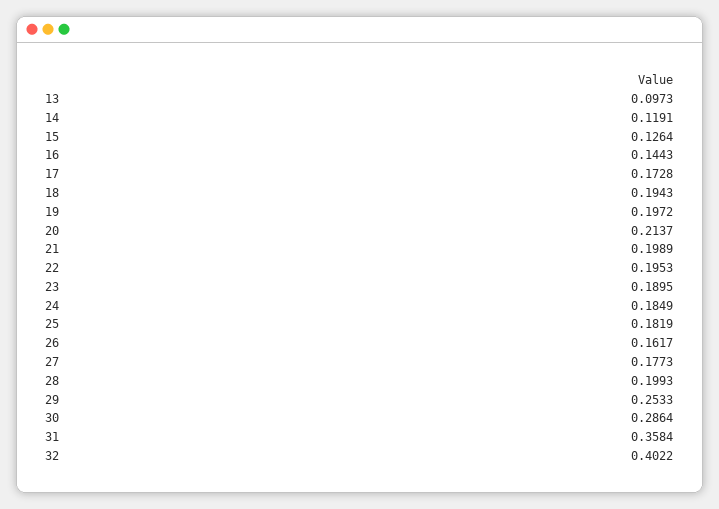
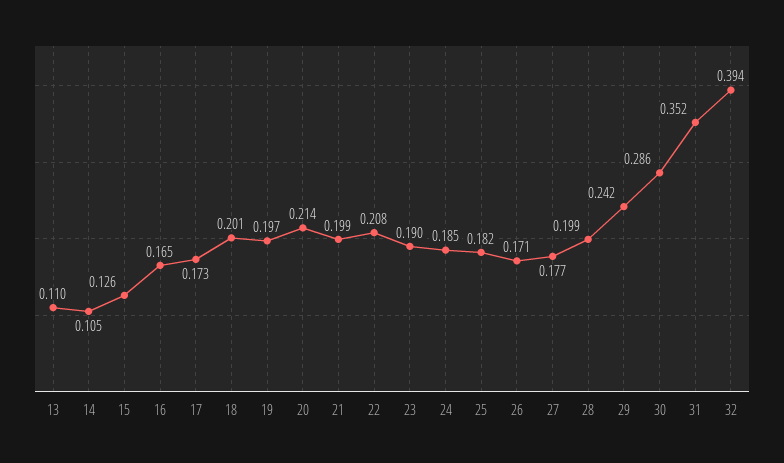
13: 0.0973 -> 0.11
14: 0.1191 -> 0.105
16: 0.1443 -> 0.165
18: 0.1943 -> 0.201
22: 0.1953 -> 0.208
26: 0.1617 -> 0.171
29: 0.2533 -> 0.242
31: 0.3584 -> 0.352
32: 0.4022 -> 0.394

